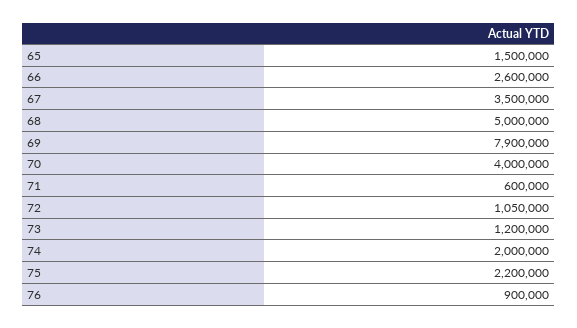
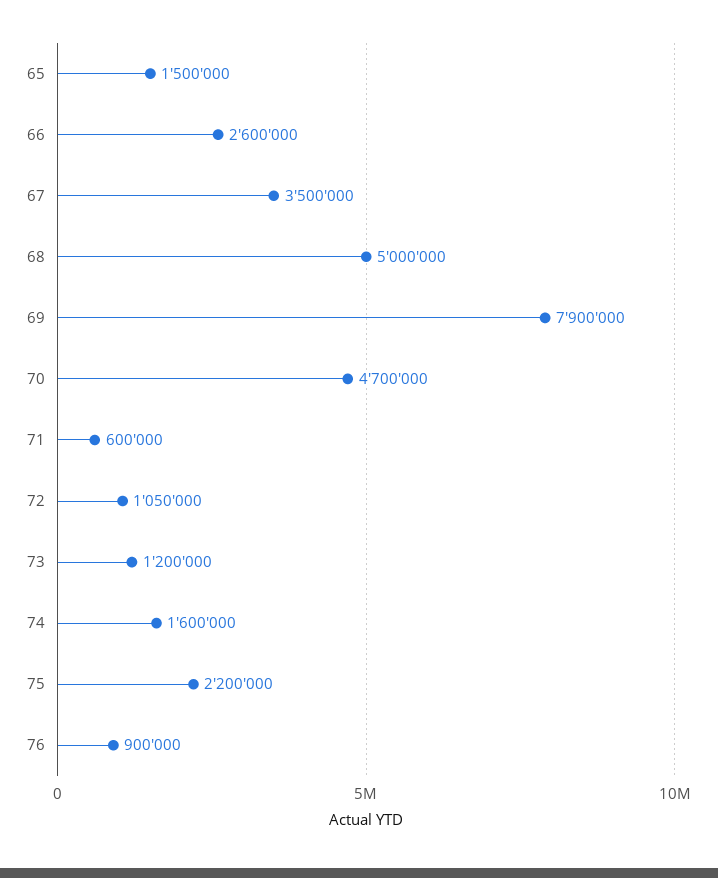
70: 4000000 -> 4700000
74: 2000000 -> 1600000

